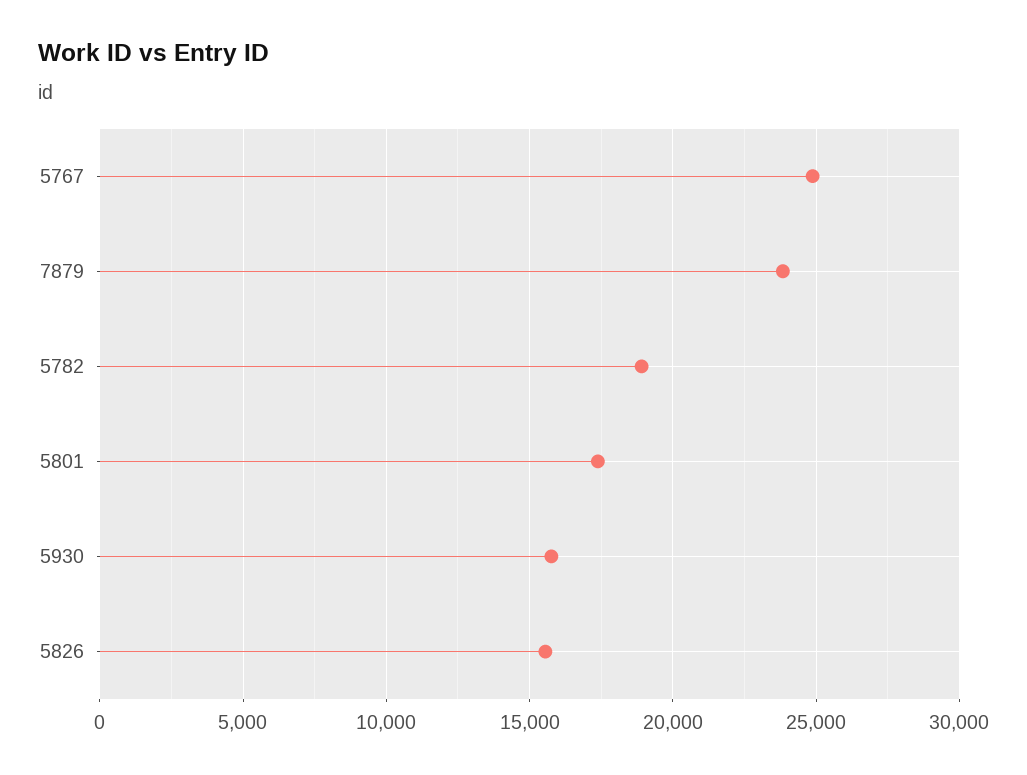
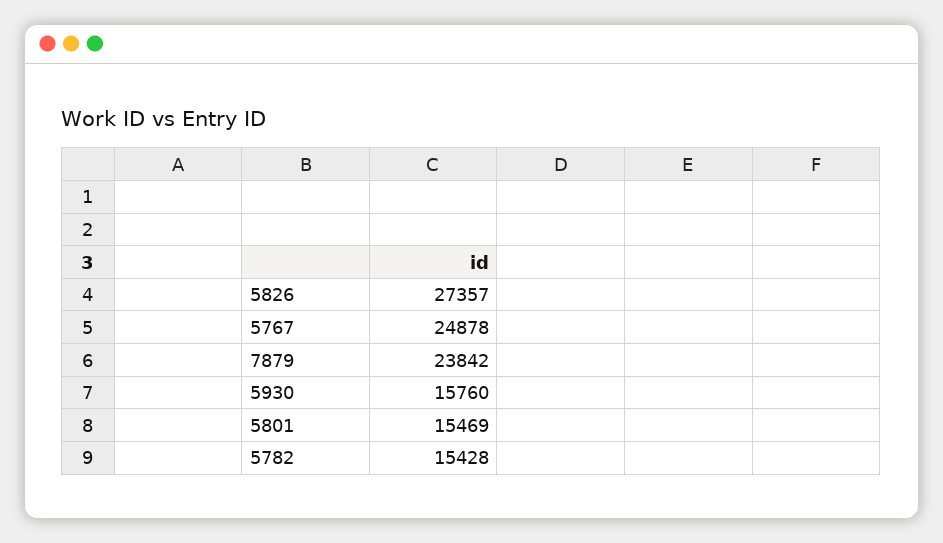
5782: 19000 -> 15428
5801: 17500 -> 15469
5826: 15500 -> 27357

